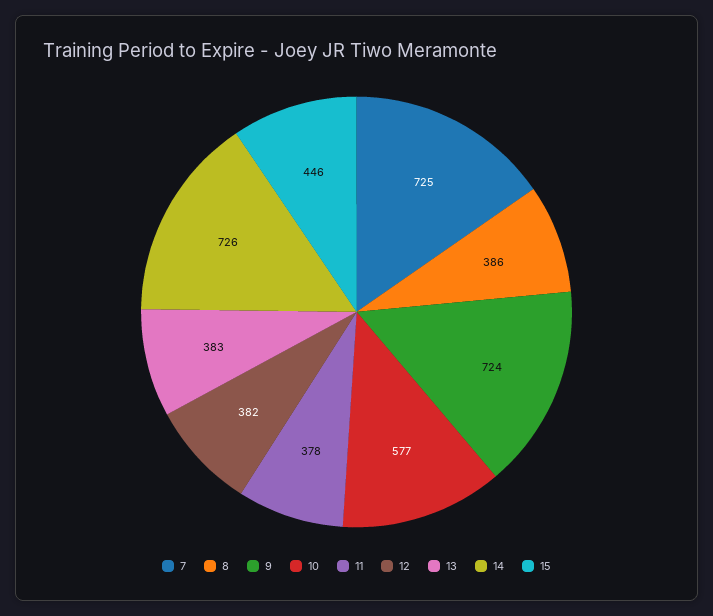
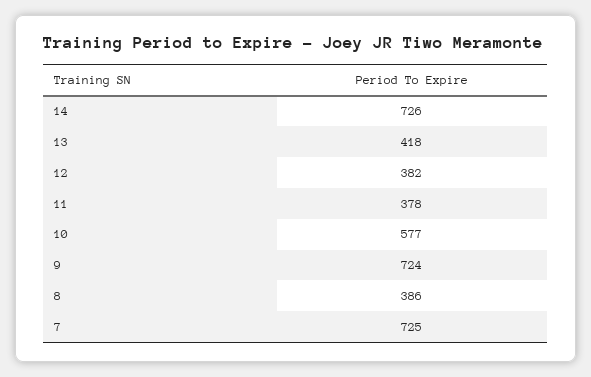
13: 383 -> 418
15: 446 -> none

